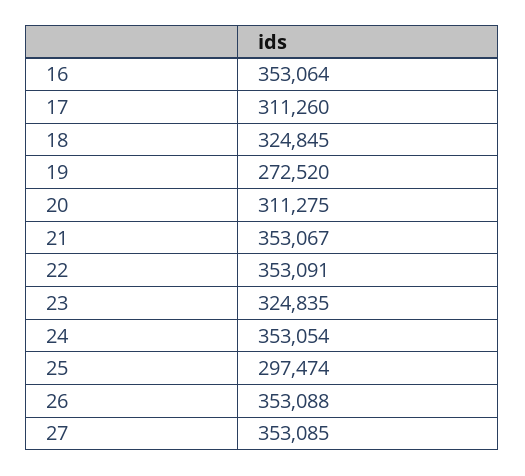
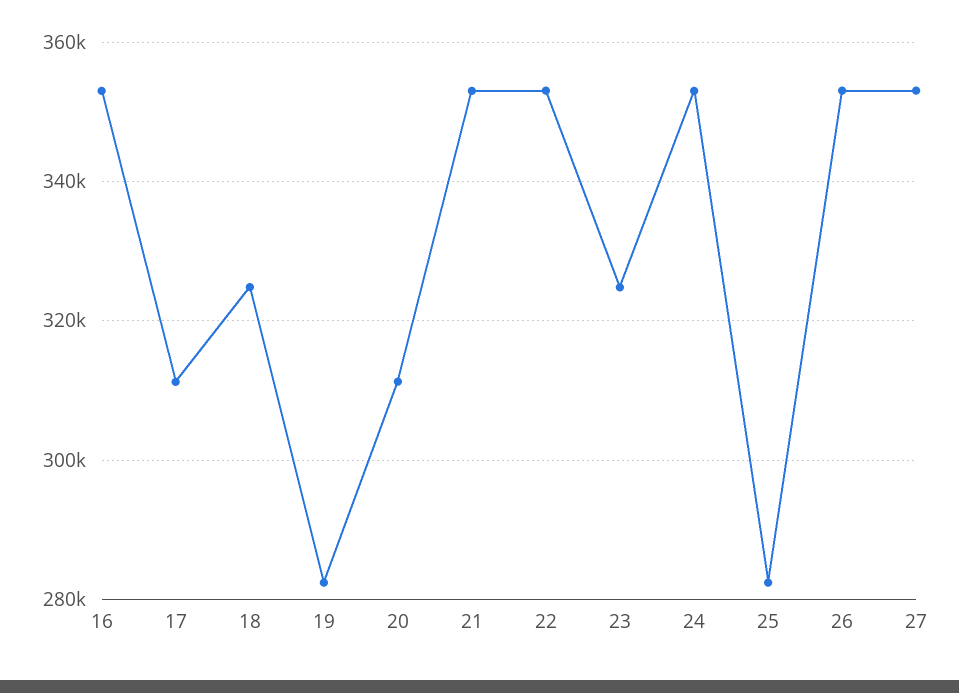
19: 272520 -> 282000
25: 297474 -> 282000

